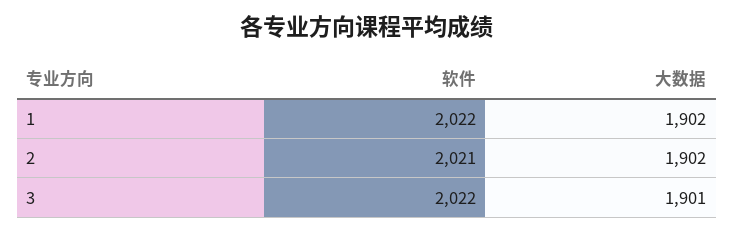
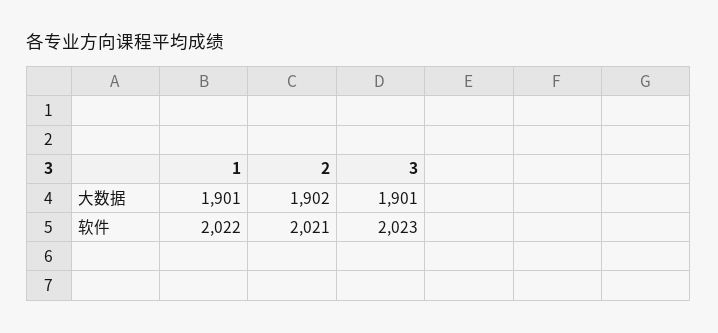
大数据, 1: 1902 -> 1901
软件, 3: 2022 -> 2023

